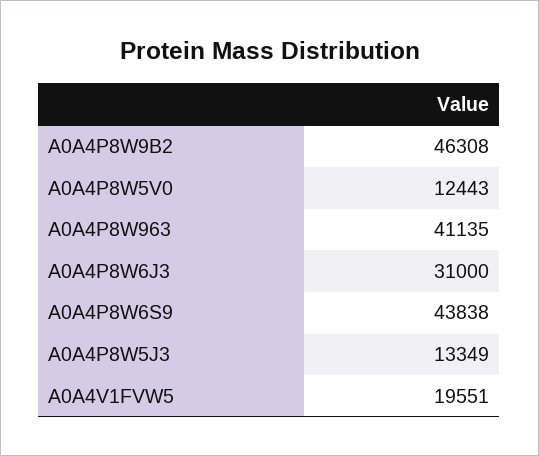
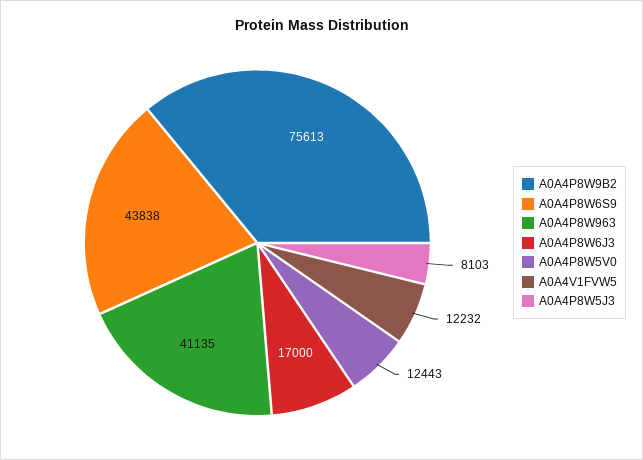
A0A4P8W9B2: 46308 -> 75613
A0A4P8W6J3: 31000 -> 17000
A0A4P8W5J3: 13349 -> 8103
A0A4V1FVW5: 19551 -> 12232

